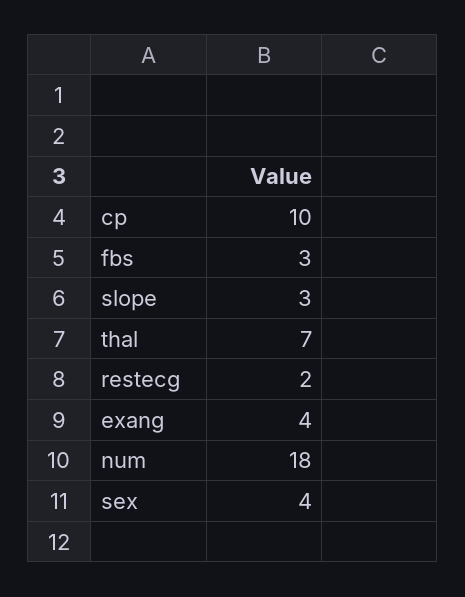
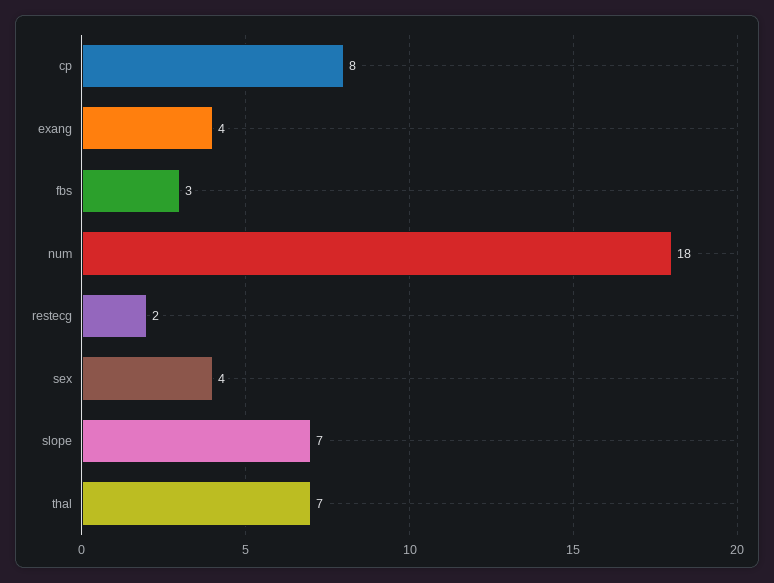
cp: 10 -> 8
slope: 3 -> 7

